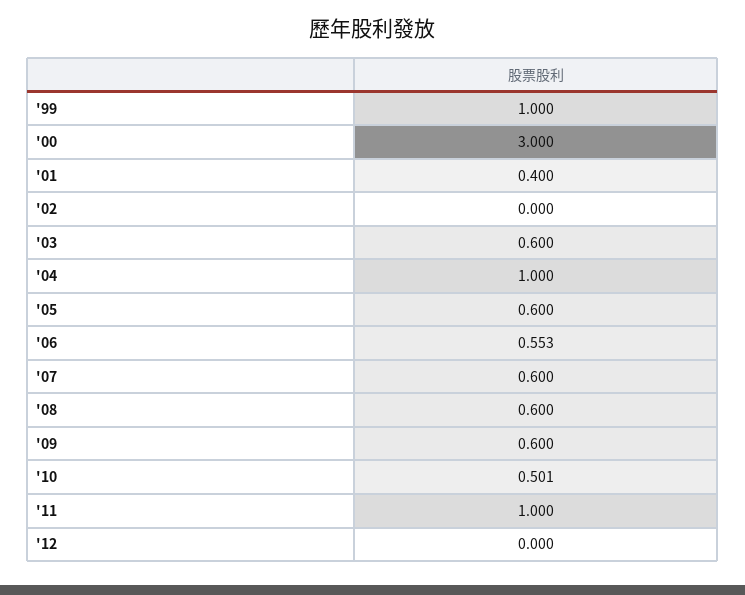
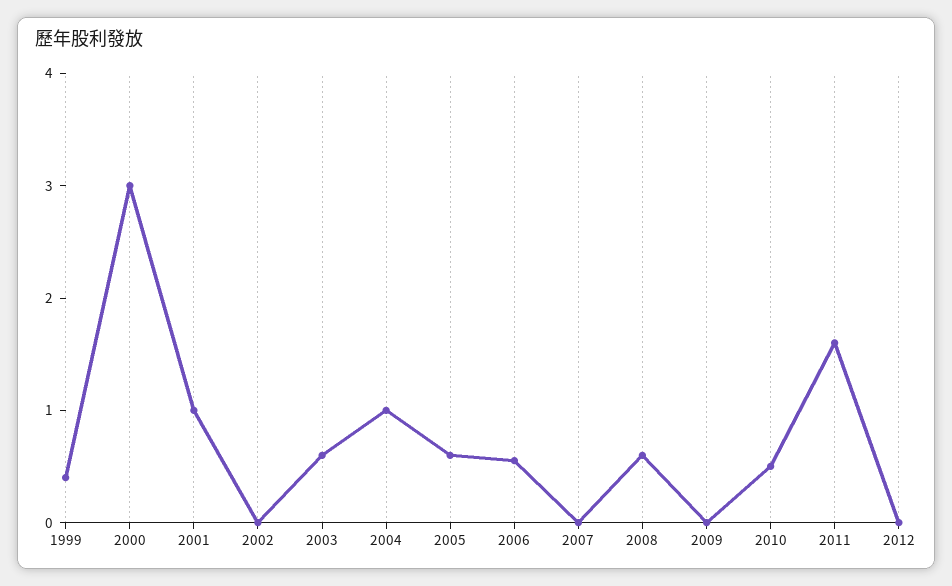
'99: 1 -> 0.4
'01: 0.4 -> 1
'07: 0.6 -> 0
'09: 0.6 -> 0
'11: 1 -> 1.6

